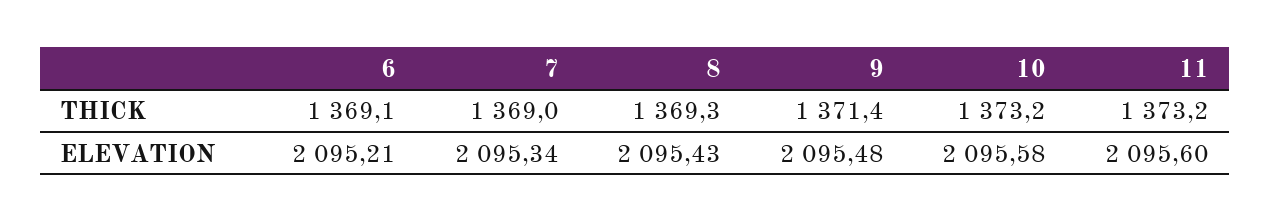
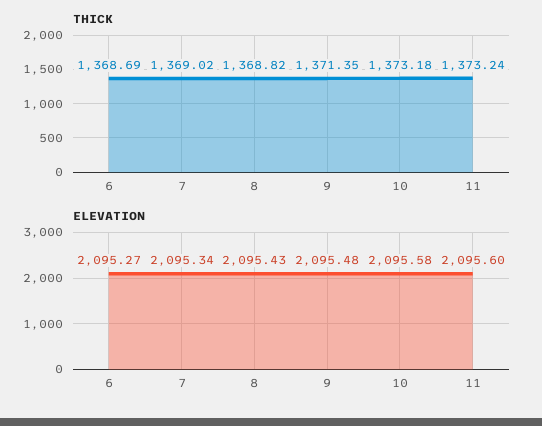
THICK, 6: 1369.1 -> 1368.69
THICK, 8: 1369.3 -> 1368.82
ELEVATION, 6: 2095.21 -> 2095.27

